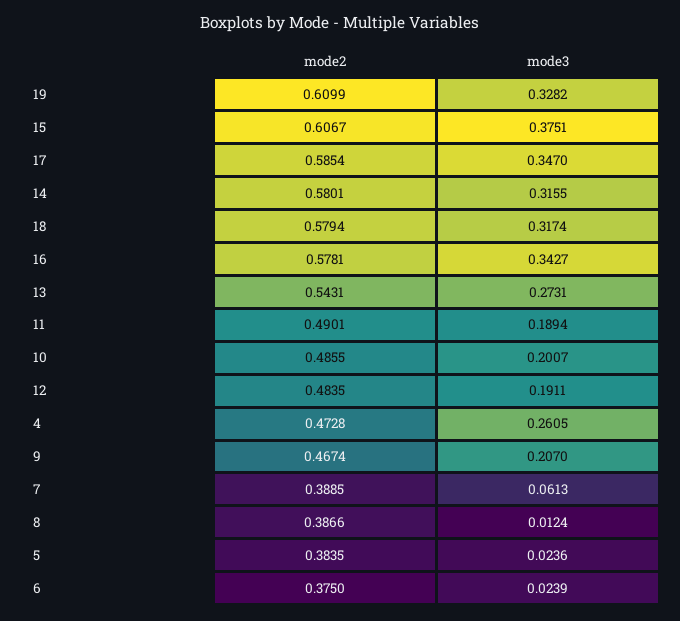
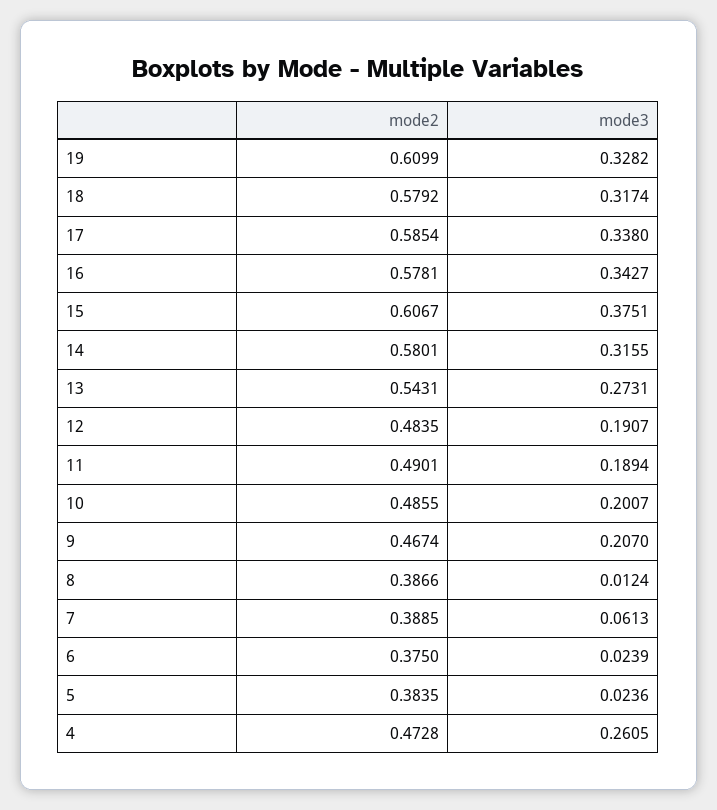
mode3, 17: 0.347 -> 0.338
mode2, 18: 0.5794 -> 0.5792
mode3, 12: 0.1911 -> 0.1907

